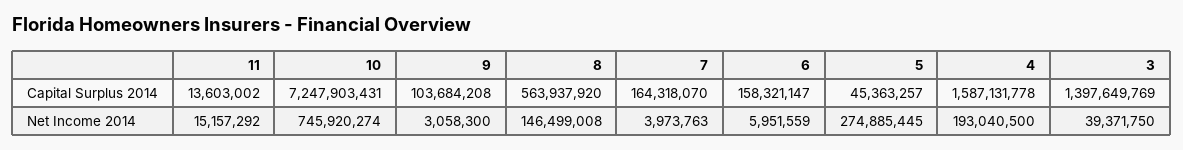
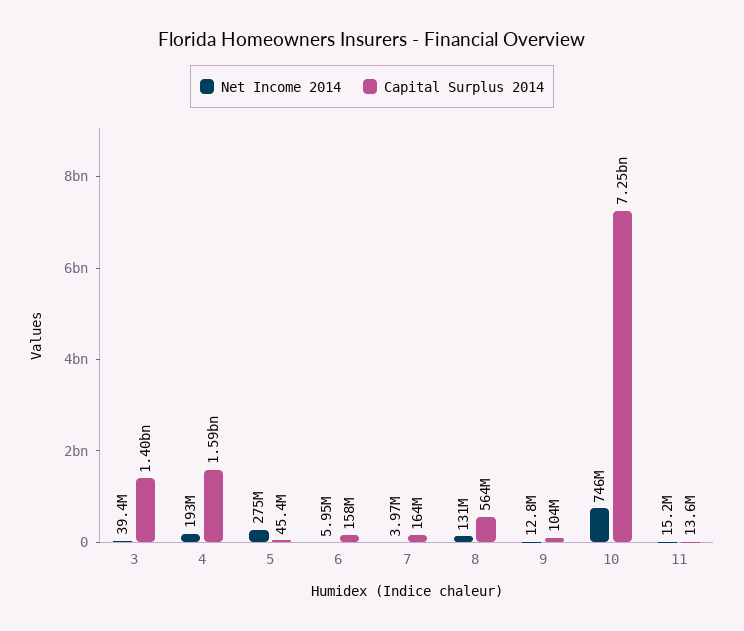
Net Income 2014, 9: 3058300 -> 12800000
Net Income 2014, 8: 146499008 -> 131000000

